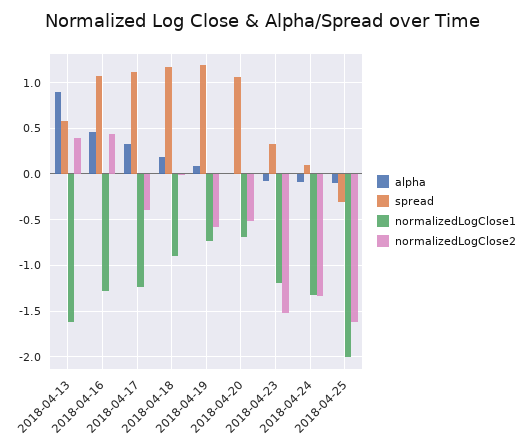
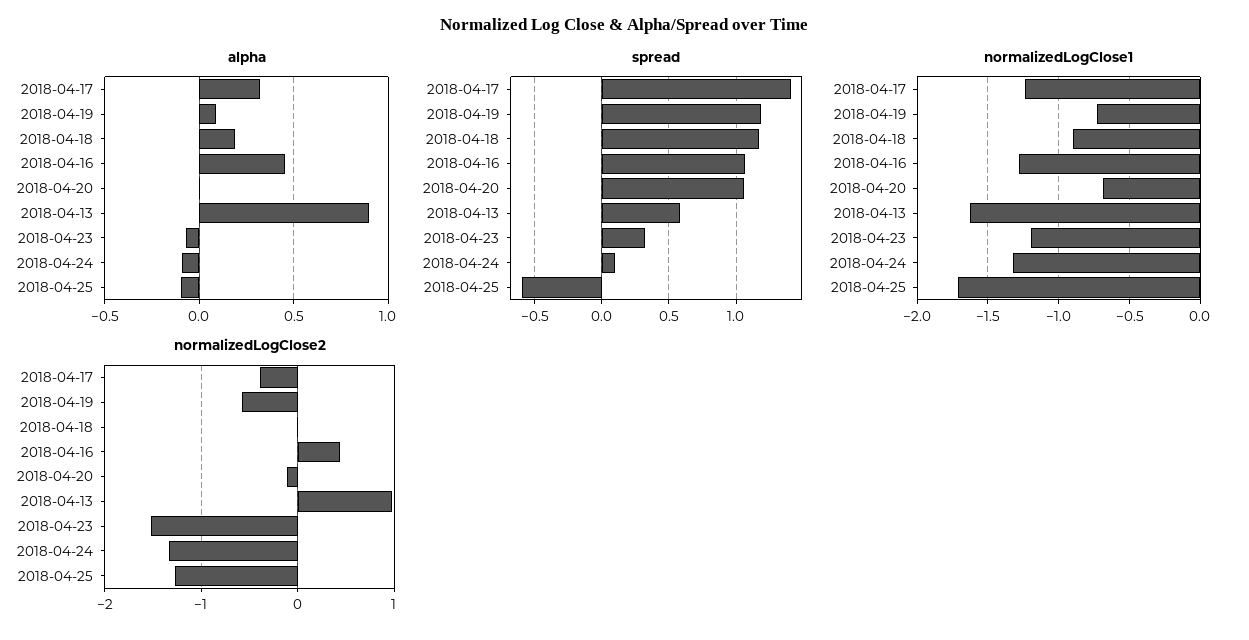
normalizedLogClose2, 2018-04-13: 0.4 -> 1
spread, 2018-04-17: 1.1 -> 1.4
normalizedLogClose2, 2018-04-20: -0.5 -> -0.1
spread, 2018-04-25: -0.3 -> -0.6
normalizedLogClose1, 2018-04-25: -2 -> -1.7
normalizedLogClose2, 2018-04-25: -1.6 -> -1.3

